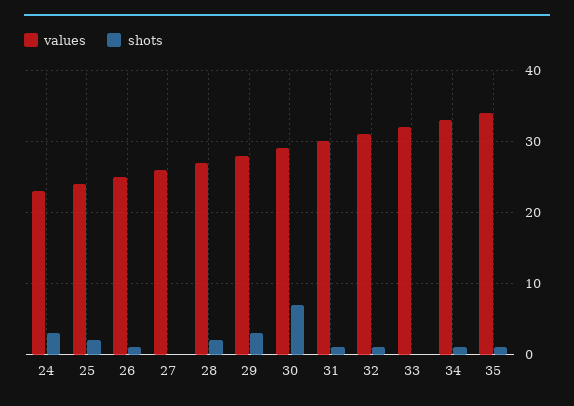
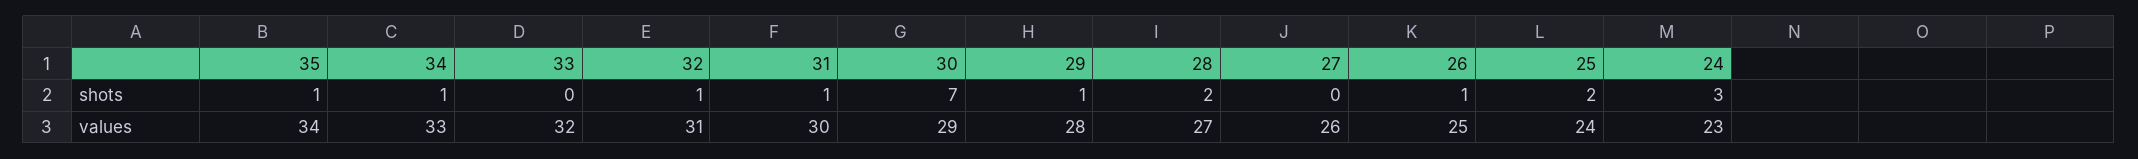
shots, 29: 3 -> 1

